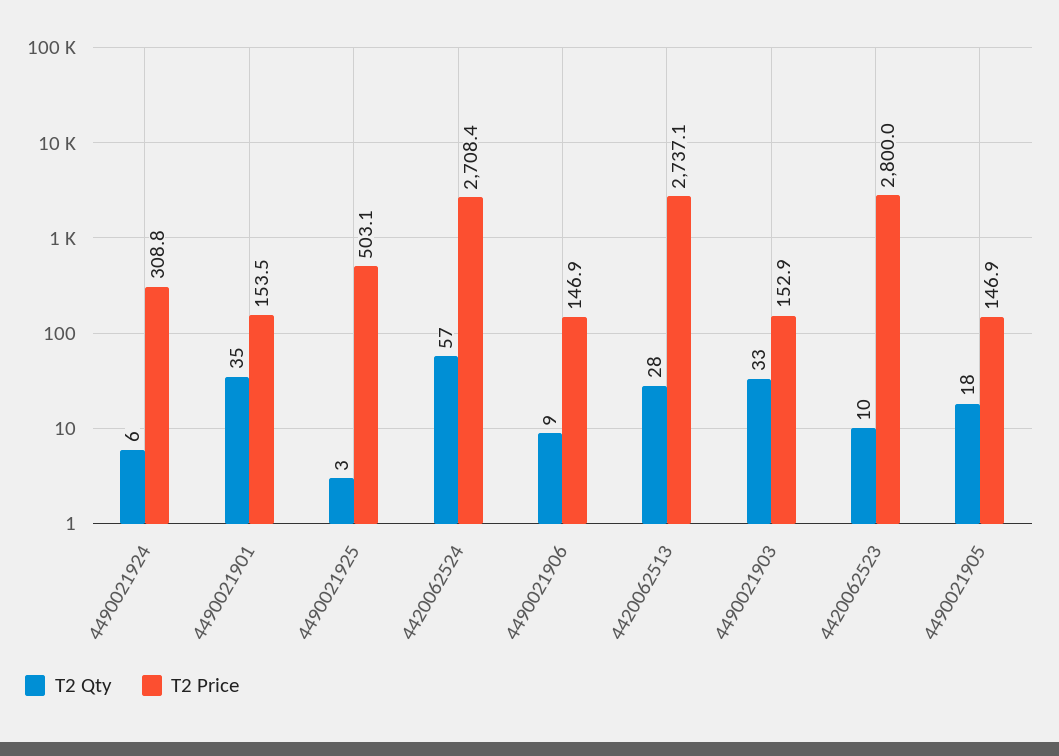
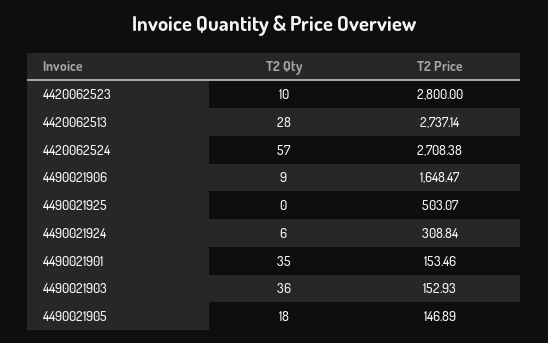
T2 Qty, 4490021925: 3 -> 0
T2 Price, 4490021906: 146.9 -> 1648.47
T2 Qty, 4490021903: 33 -> 36

